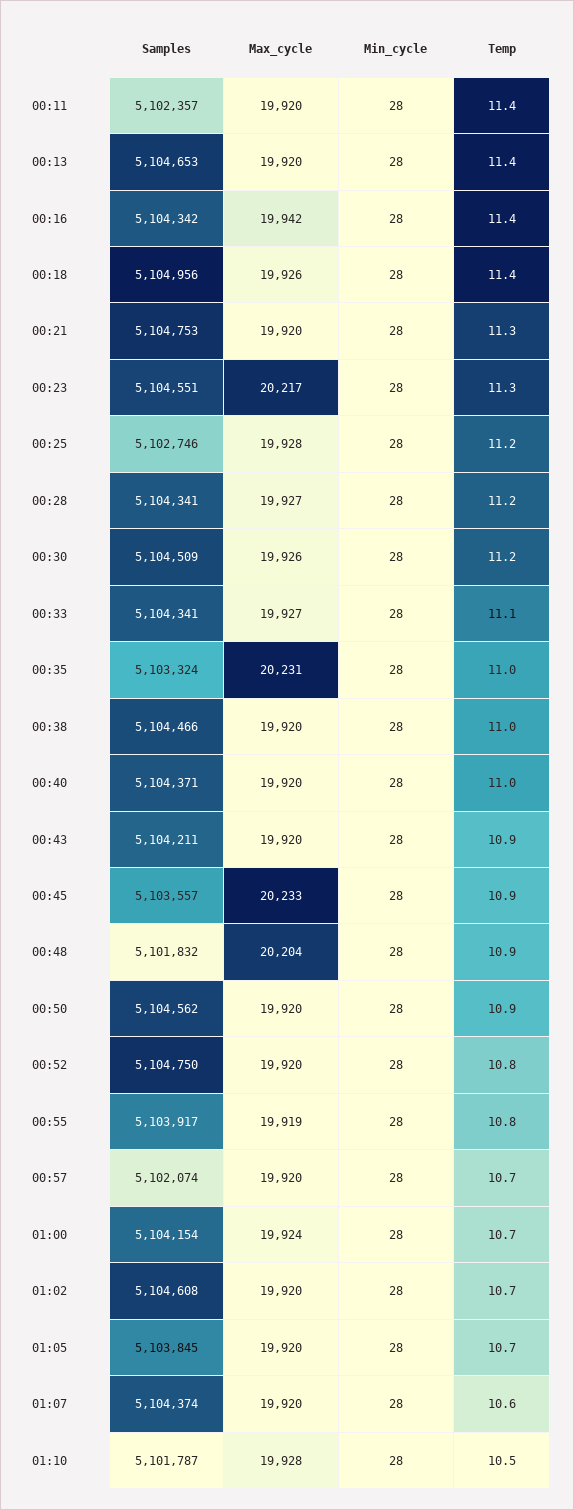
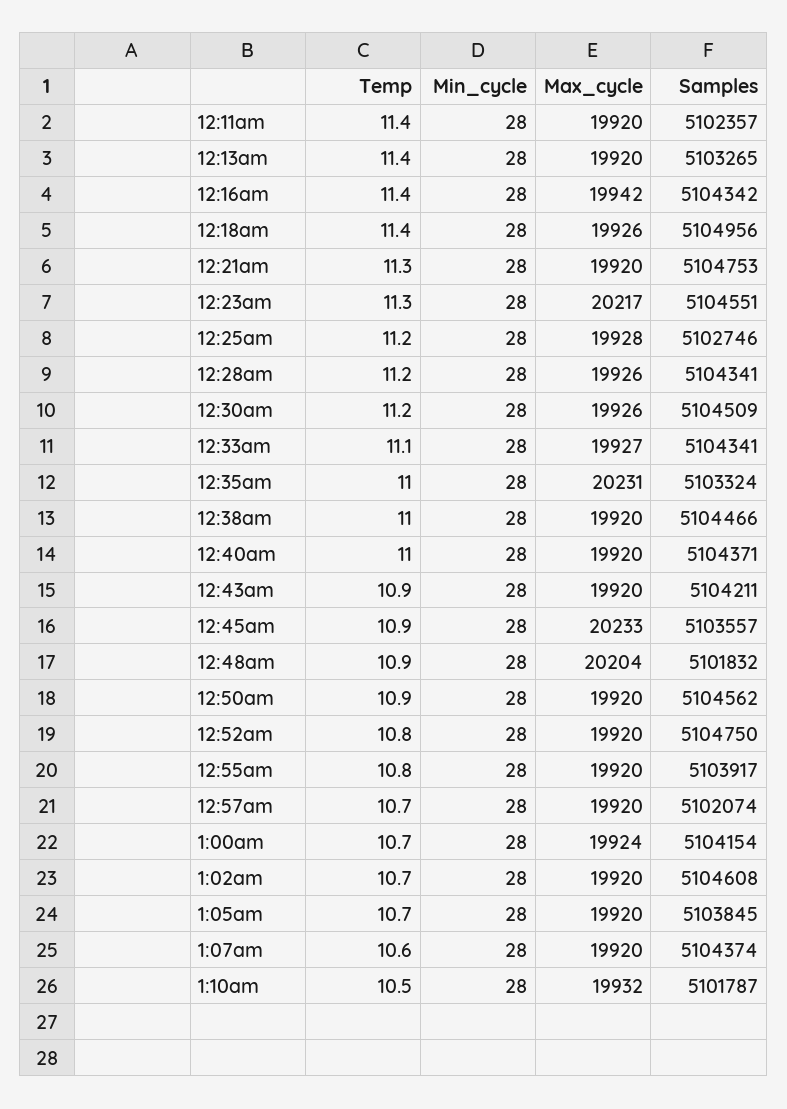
Samples, 00:13: 5104653 -> 5103265
Max_cycle, 00:28: 19927 -> 19926
Max_cycle, 00:55: 19919 -> 19920
Max_cycle, 01:10: 19928 -> 19932

